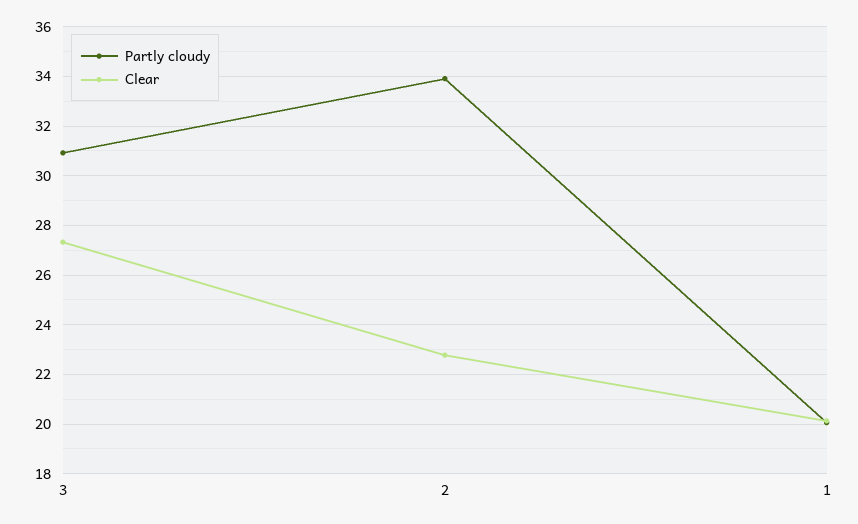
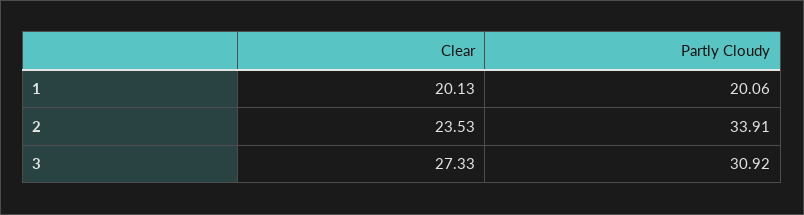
Clear, 2: 22.75 -> 23.53

